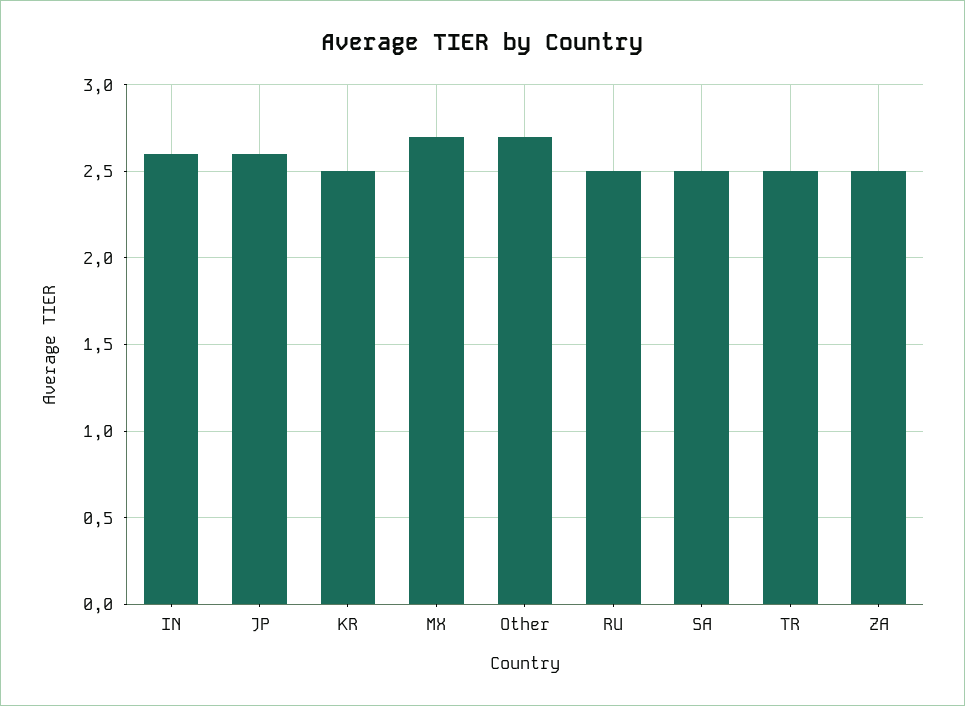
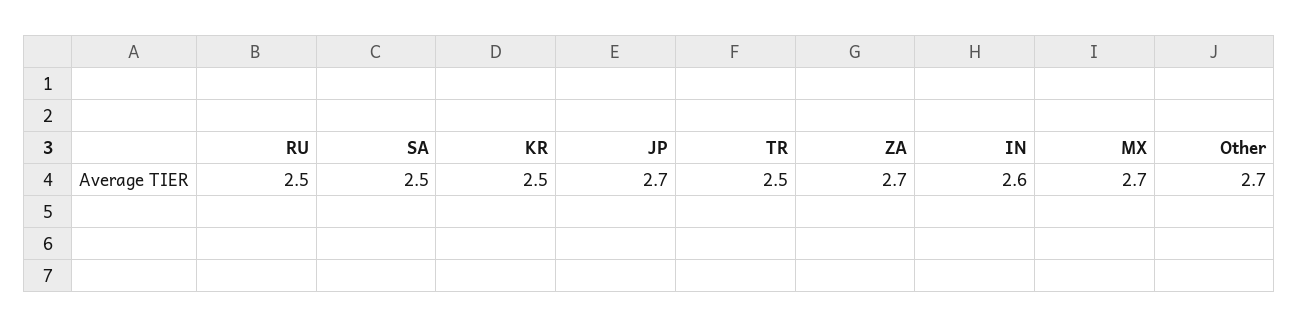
JP: 2.6 -> 2.7
ZA: 2.5 -> 2.7

